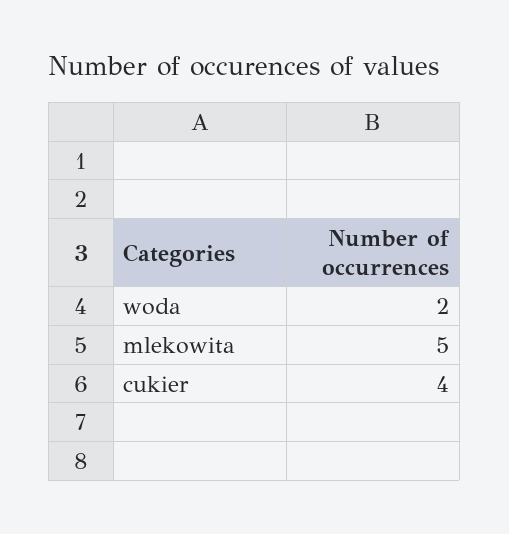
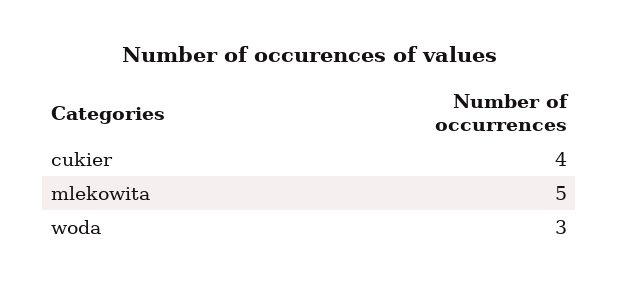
woda: 2 -> 3

